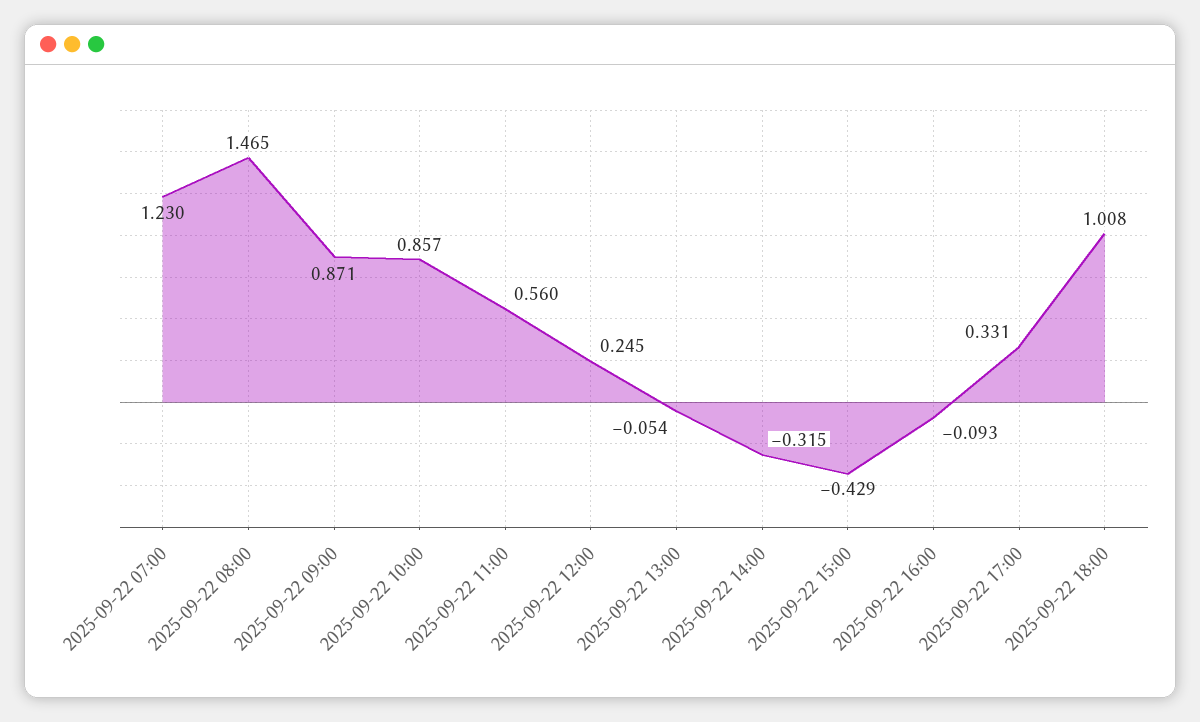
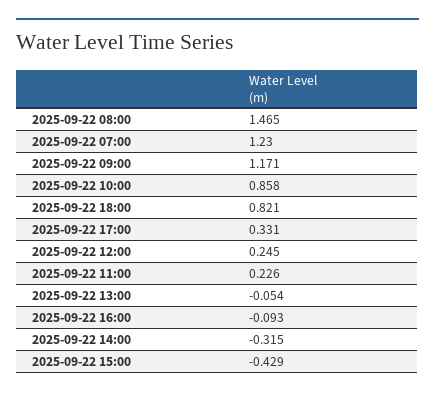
2025-09-22 09:00: 0.871 -> 1.171
2025-09-22 10:00: 0.857 -> 0.858
2025-09-22 11:00: 0.56 -> 0.226
2025-09-22 18:00: 1.008 -> 0.821

